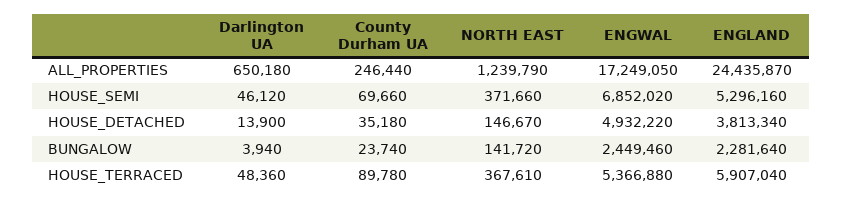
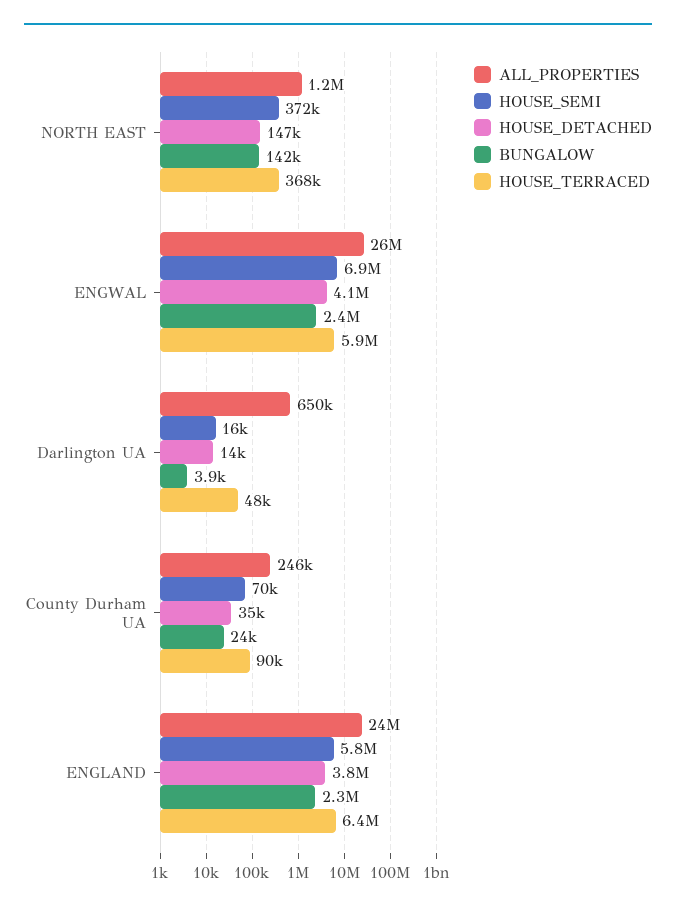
ALL_PROPERTIES, ENGWAL: 17249050 -> 26000000
HOUSE_SEMI, Darlington UA: 46120 -> 16000
HOUSE_SEMI, ENGLAND: 5296160 -> 5800000
HOUSE_DETACHED, ENGWAL: 4932220 -> 4100000
HOUSE_TERRACED, ENGWAL: 5366880 -> 5900000
HOUSE_TERRACED, ENGLAND: 5907040 -> 6400000

